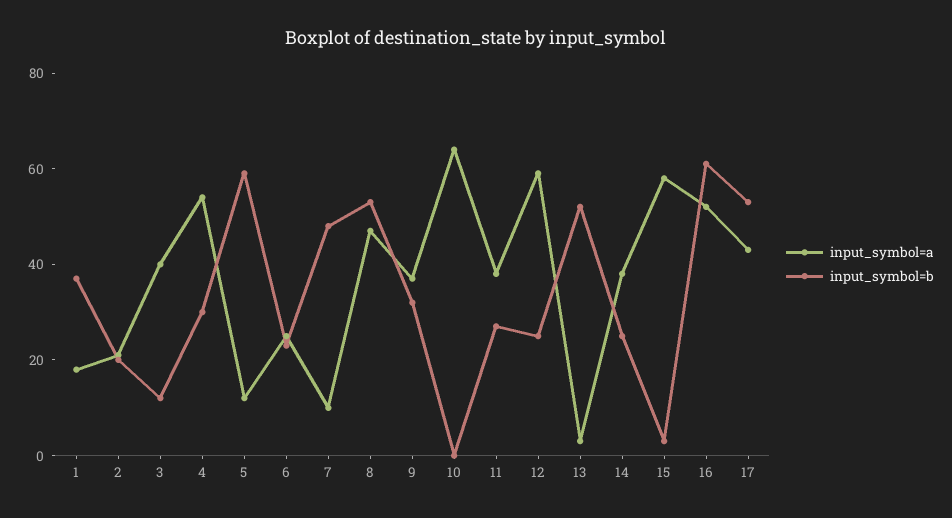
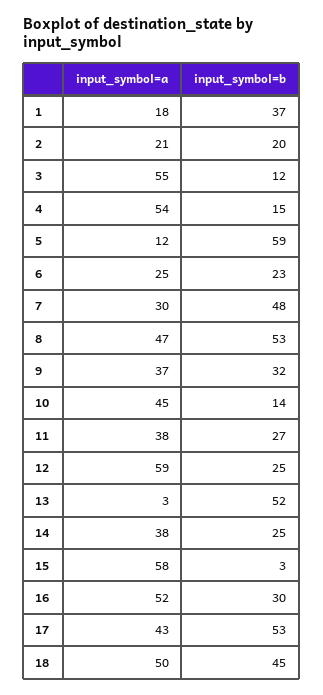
input_symbol=a, 3: 40 -> 55
input_symbol=b, 4: 30 -> 15
input_symbol=a, 7: 10 -> 30
input_symbol=a, 10: 65 -> 45
input_symbol=b, 10: 0 -> 14
input_symbol=b, 16: 60 -> 30
input_symbol=a, 18: none -> 50
input_symbol=b, 18: none -> 45

